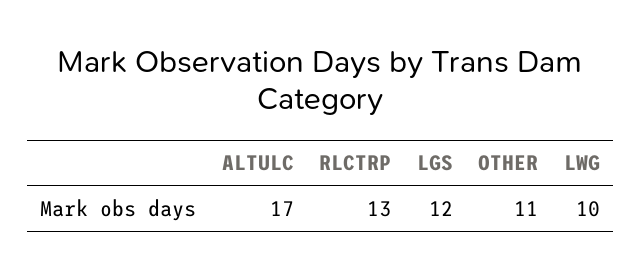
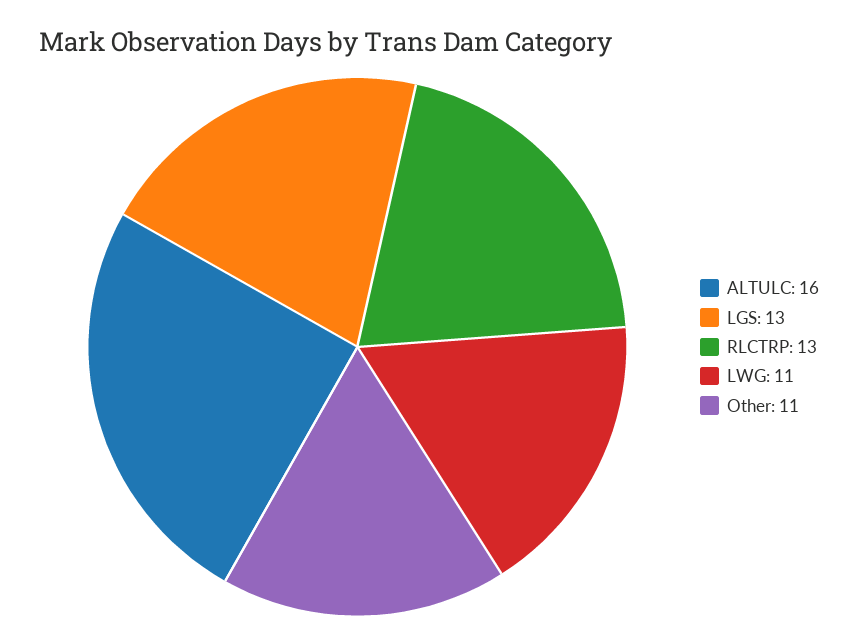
ALTULC: 17 -> 16
LGS: 12 -> 13
LWG: 10 -> 11

